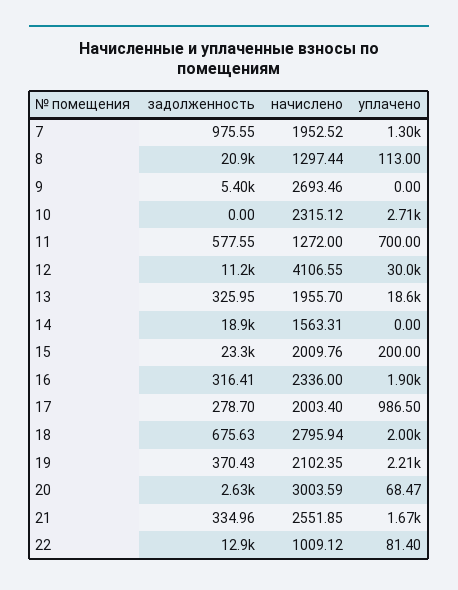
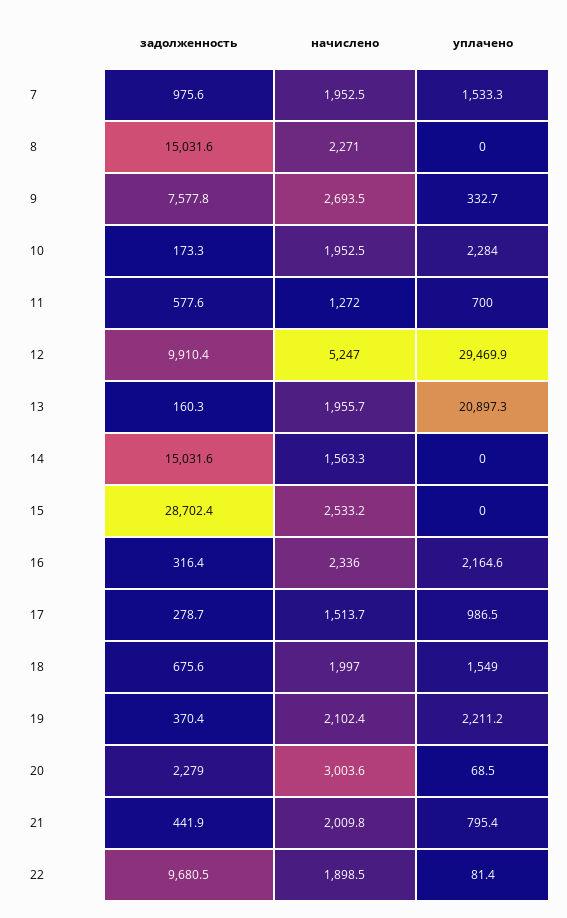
уплачено, 7: 1300 -> 1533.3
задолженность, 8: 20900 -> 15031.6
начислено, 8: 1297.44 -> 2271
уплачено, 8: 113 -> 0
задолженность, 9: 5400 -> 7577.8
уплачено, 9: 0 -> 332.7
задолженность, 10: 0 -> 173.3
начислено, 10: 2315.12 -> 1952.5
уплачено, 10: 2710 -> 2284
задолженность, 12: 11200 -> 9910.4
начислено, 12: 4106.55 -> 5247
уплачено, 12: 30000 -> 29469.9
задолженность, 13: 325.95 -> 160.3
уплачено, 13: 18600 -> 20897.3
задолженность, 14: 18900 -> 15031.6
задолженность, 15: 23300 -> 28702.4
начислено, 15: 2009.76 -> 2533.2
уплачено, 15: 200 -> 0
уплачено, 16: 1900 -> 2164.6
начислено, 17: 2003.4 -> 1513.7
начислено, 18: 2795.94 -> 1997
уплачено, 18: 2000 -> 1549
задолженность, 20: 2630 -> 2279
задолженность, 21: 334.96 -> 441.9
начислено, 21: 2551.85 -> 2009.8
уплачено, 21: 1670 -> 795.4
задолженность, 22: 12900 -> 9680.5
начислено, 22: 1009.12 -> 1898.5

